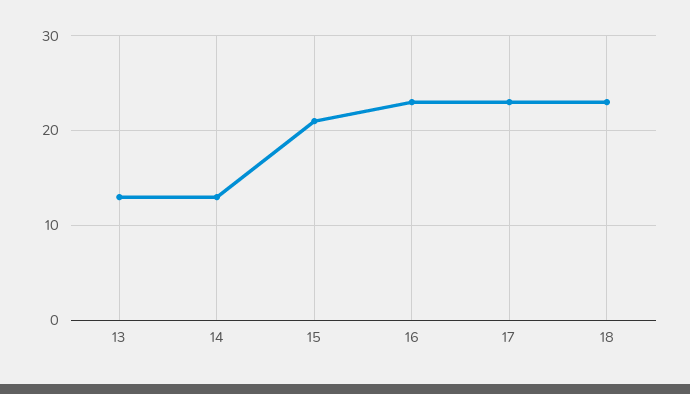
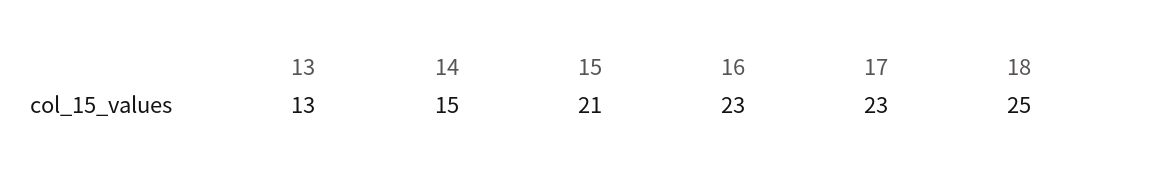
14: 13 -> 15
18: 23 -> 25

